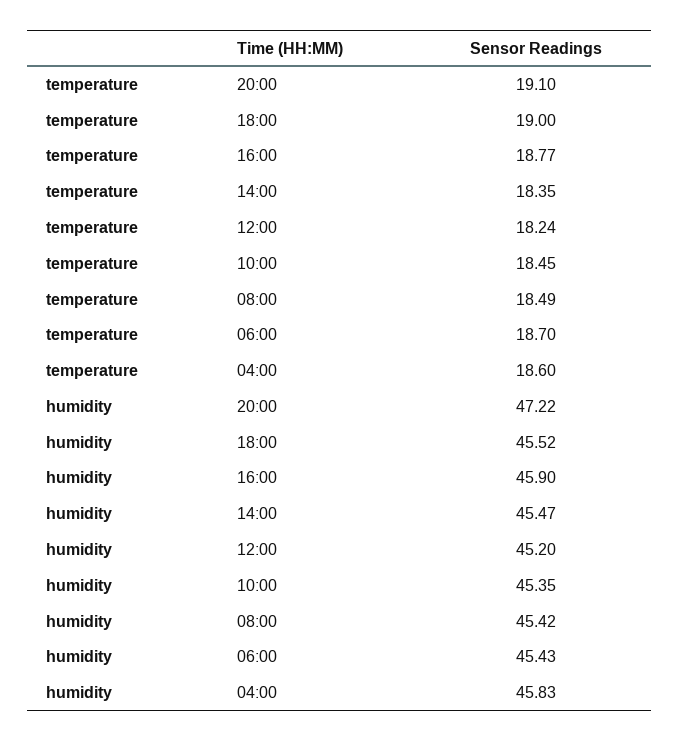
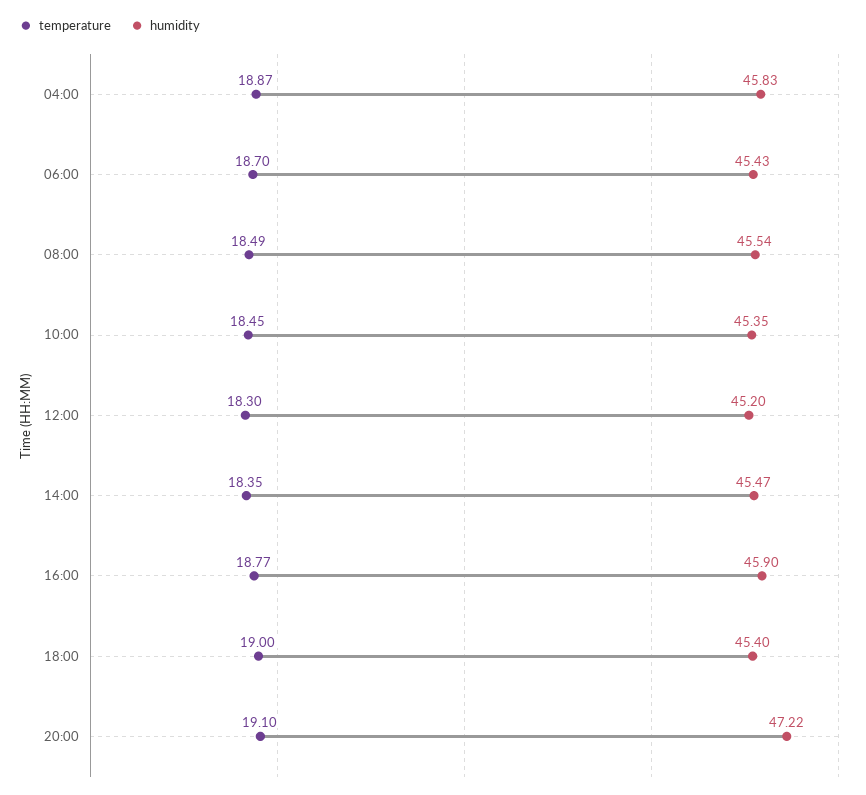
temperature, 12:00: 18.24 -> 18.3
temperature, 04:00: 18.6 -> 18.87
humidity, 18:00: 45.52 -> 45.4
humidity, 08:00: 45.42 -> 45.54

